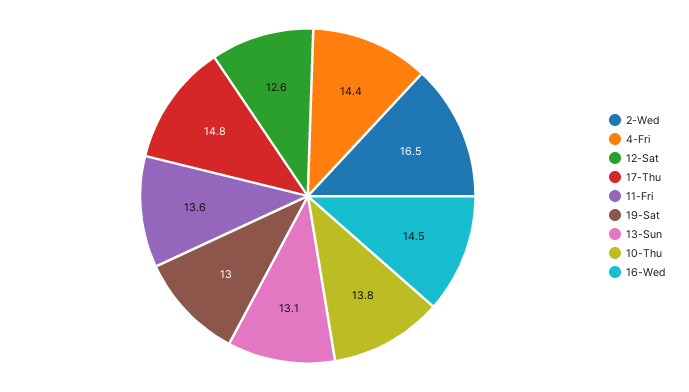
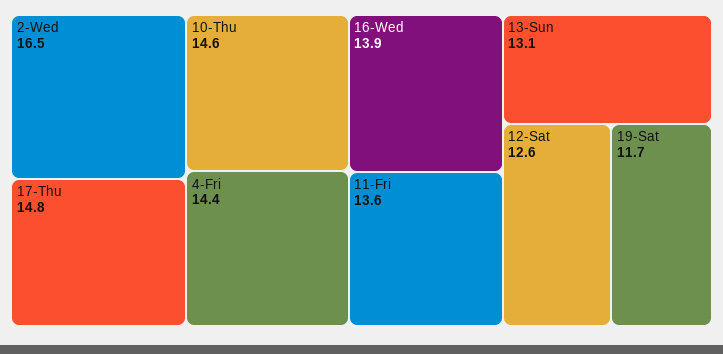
19-Sat: 13 -> 11.7
10-Thu: 13.8 -> 14.6
16-Wed: 14.5 -> 13.9

